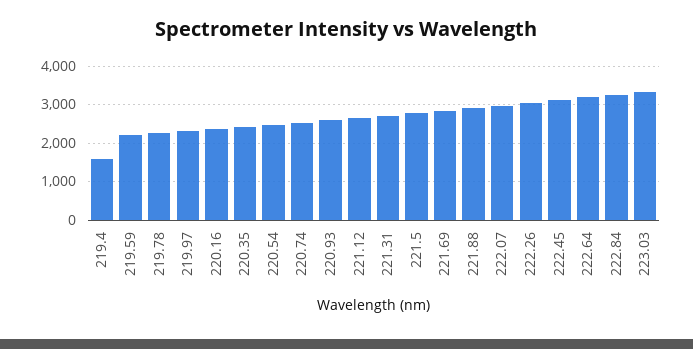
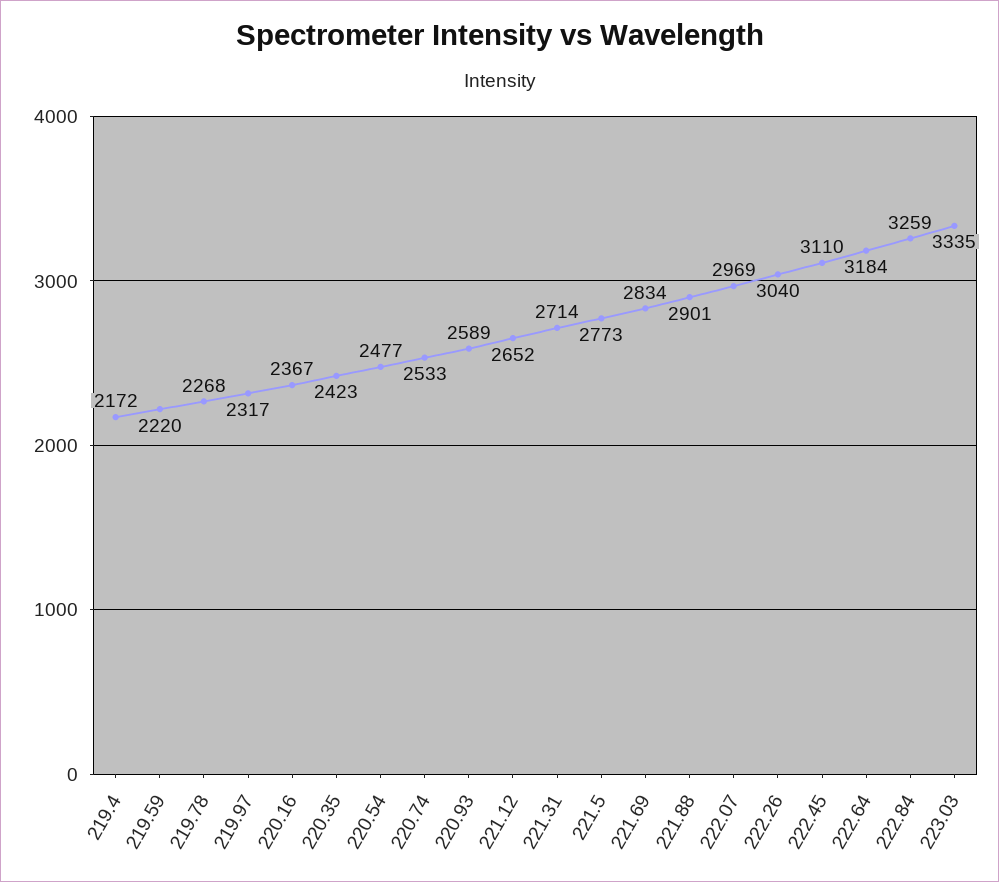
219.4: 1600 -> 2172

